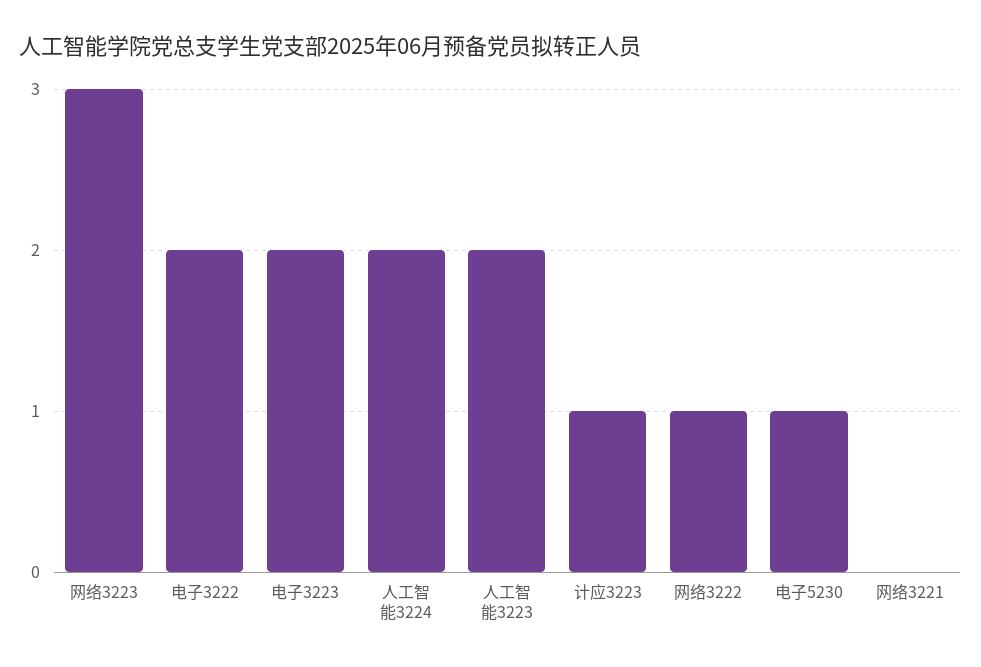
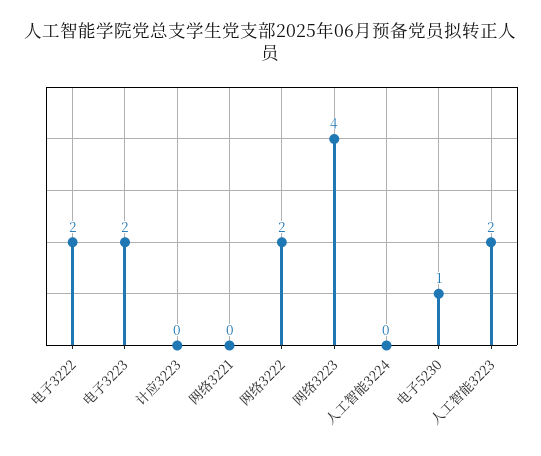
网络3223: 3 -> 4
人工智能3224: 2 -> 0
计应3223: 1 -> 0
网络3222: 1 -> 2

